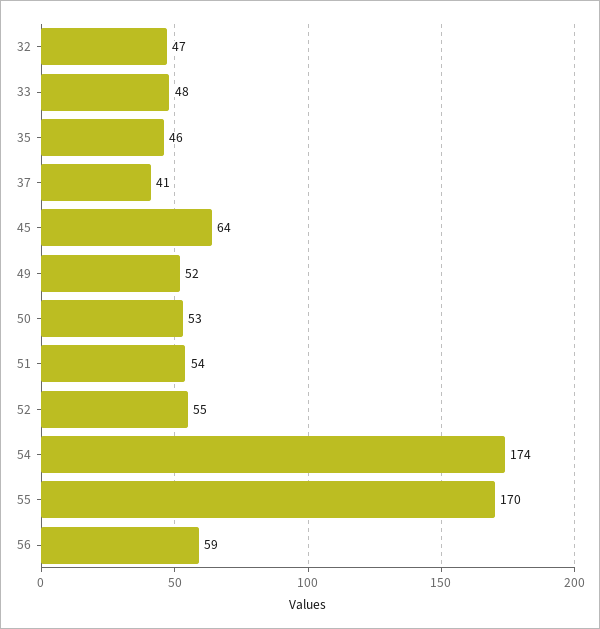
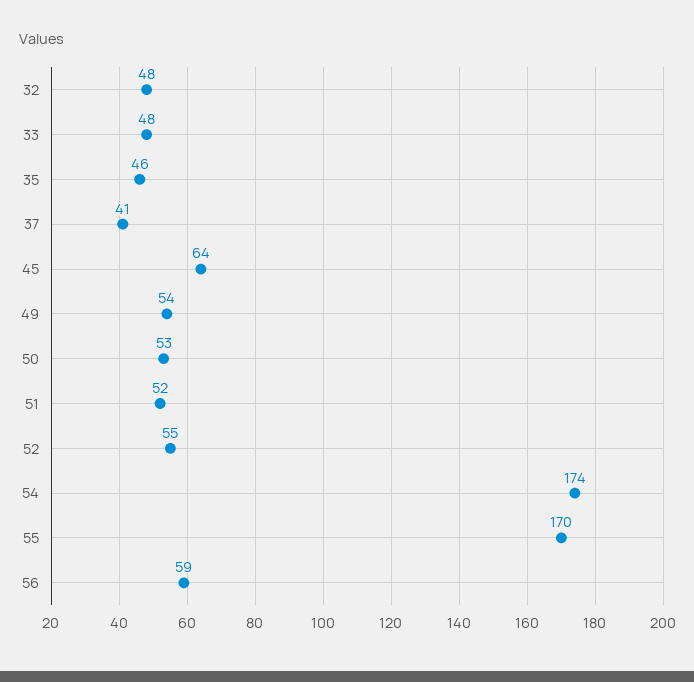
32: 47 -> 48
49: 52 -> 54
51: 54 -> 52

